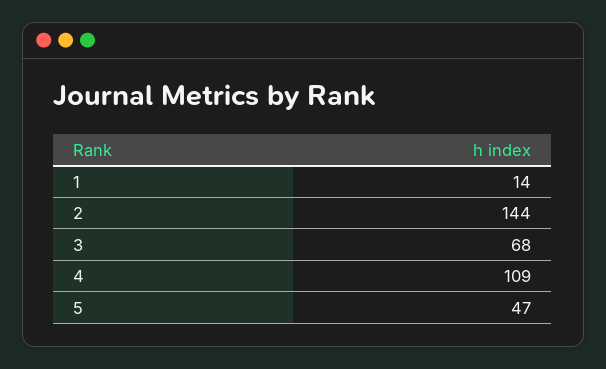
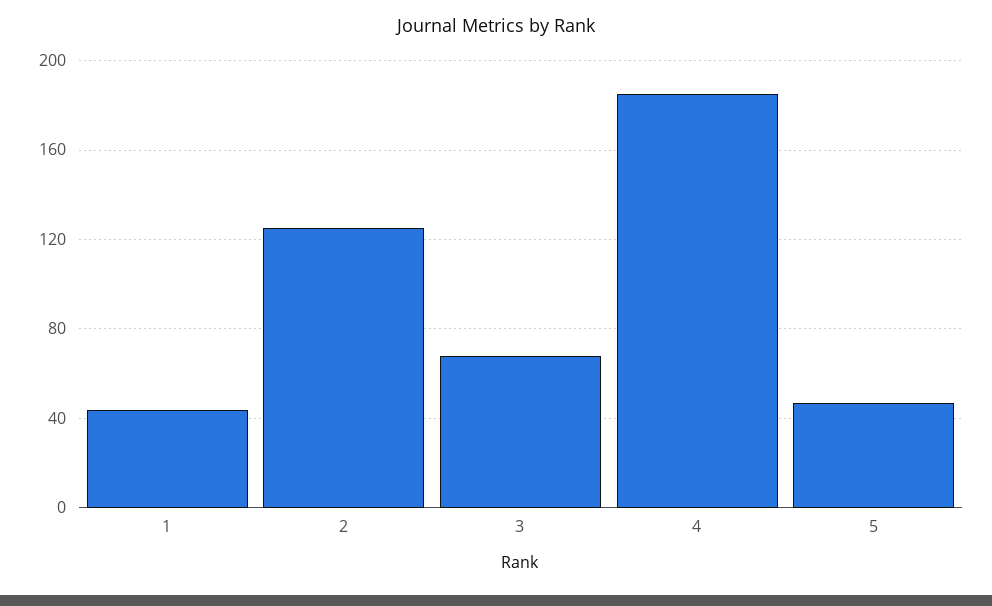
1: 14 -> 45
2: 144 -> 125
4: 109 -> 185

